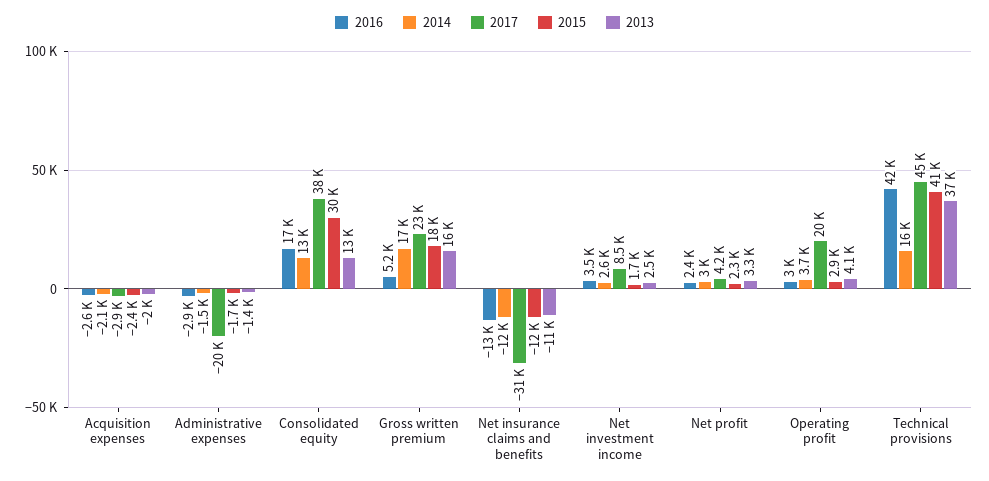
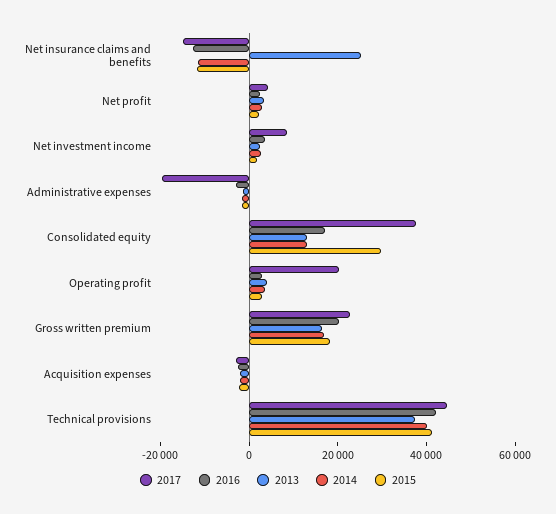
2016, Gross written premium: 5200 -> 20000
2017, Net insurance claims and benefits: -31000 -> -15000
2013, Net insurance claims and benefits: -11000 -> 25000
2014, Technical provisions: 16000 -> 40000

